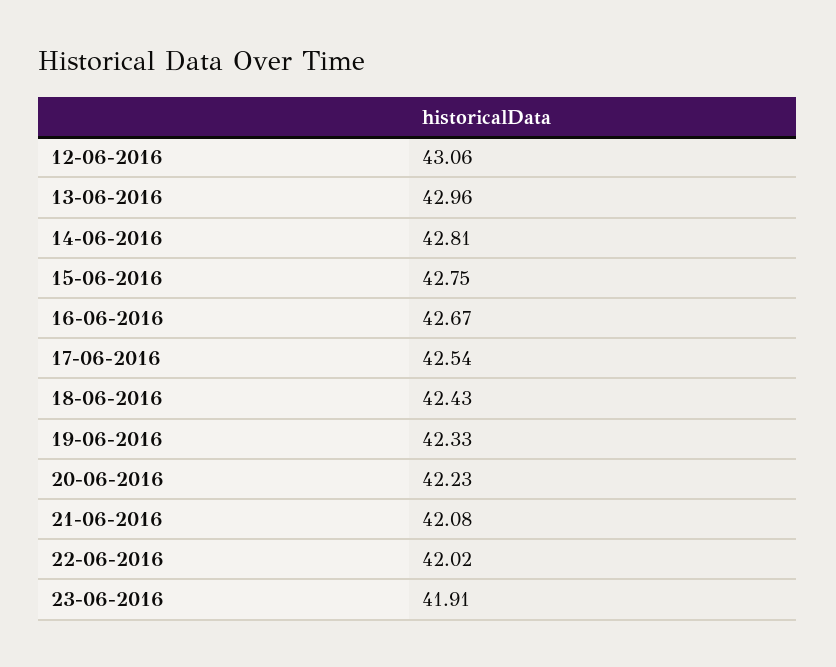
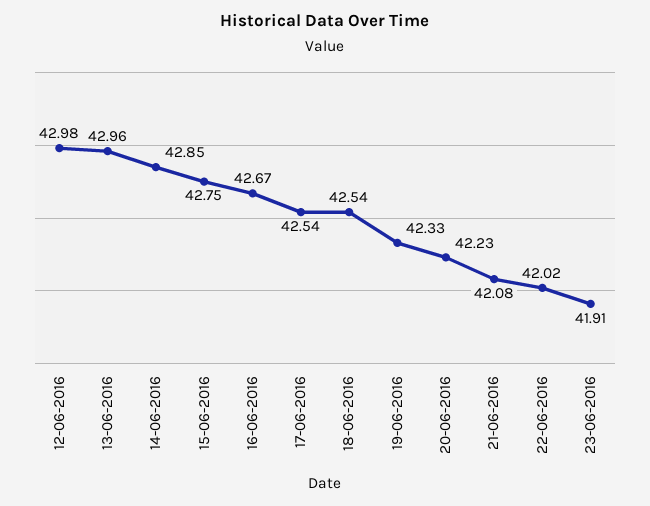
12-06-2016: 43.06 -> 42.98
14-06-2016: 42.81 -> 42.85
18-06-2016: 42.43 -> 42.54

